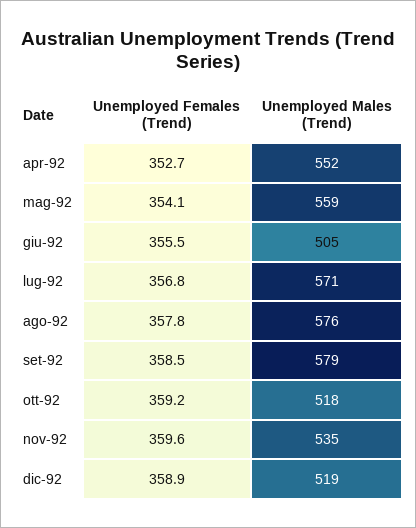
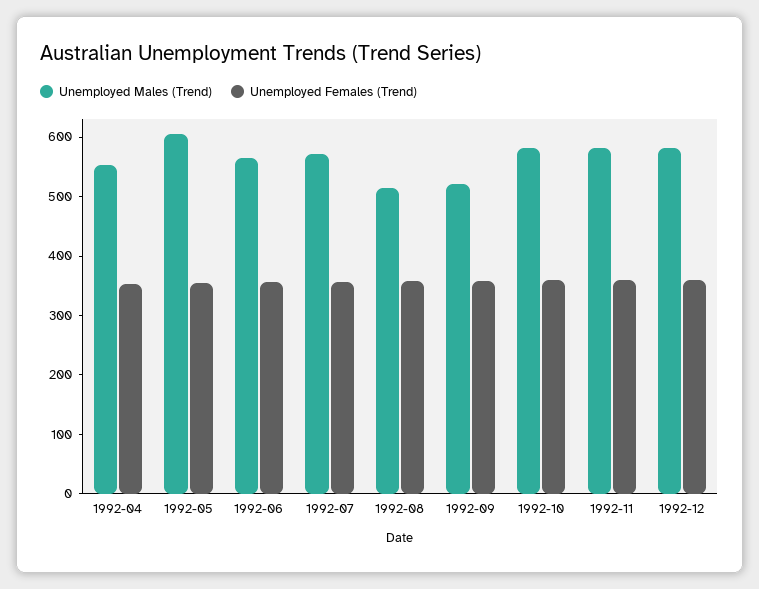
Unemployed Males (Trend), mag-92: 559 -> 600
Unemployed Males (Trend), giu-92: 505 -> 560
Unemployed Males (Trend), ago-92: 576 -> 520
Unemployed Males (Trend), set-92: 579 -> 520
Unemployed Males (Trend), ott-92: 518 -> 580
Unemployed Males (Trend), nov-92: 535 -> 580
Unemployed Males (Trend), dic-92: 519 -> 580

